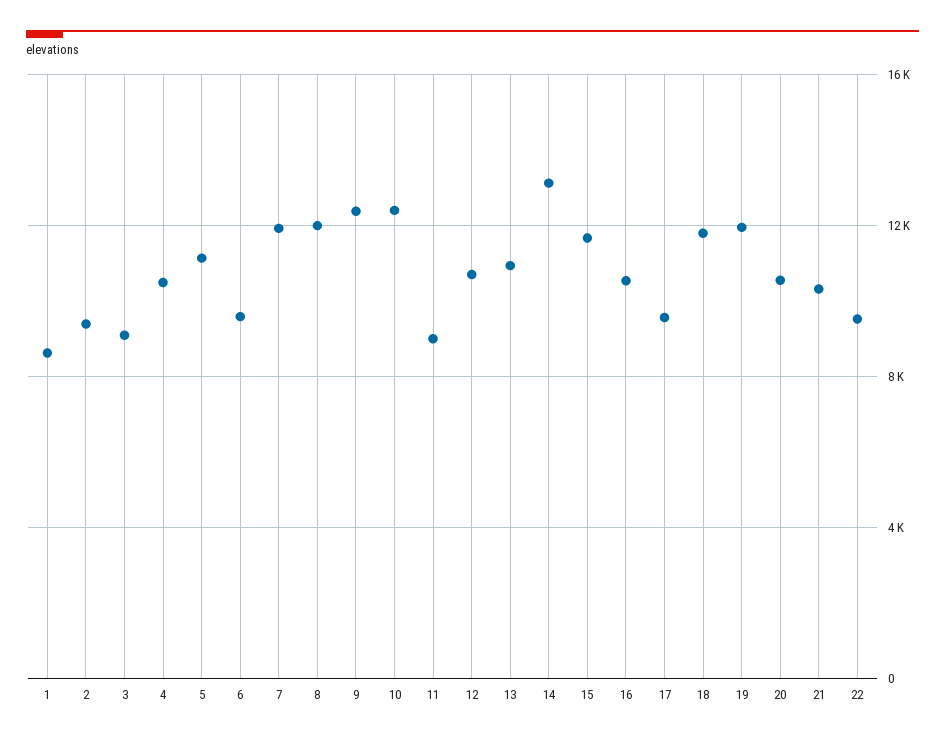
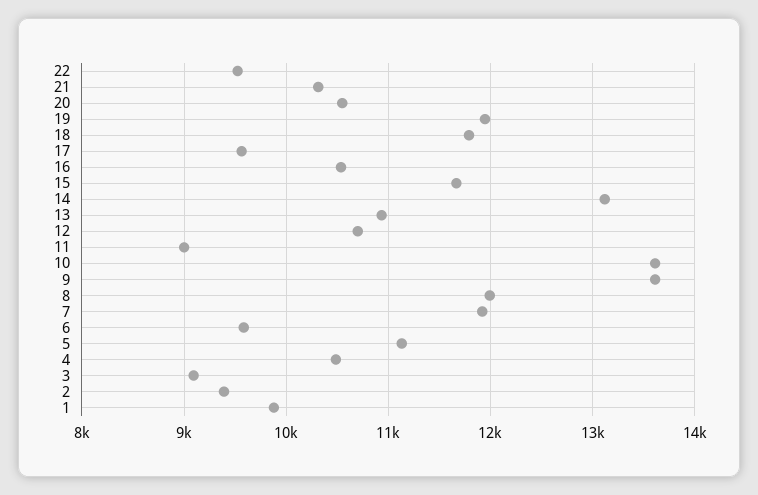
1: 8500 -> 9900
9: 12500 -> 13600
10: 12500 -> 13600

